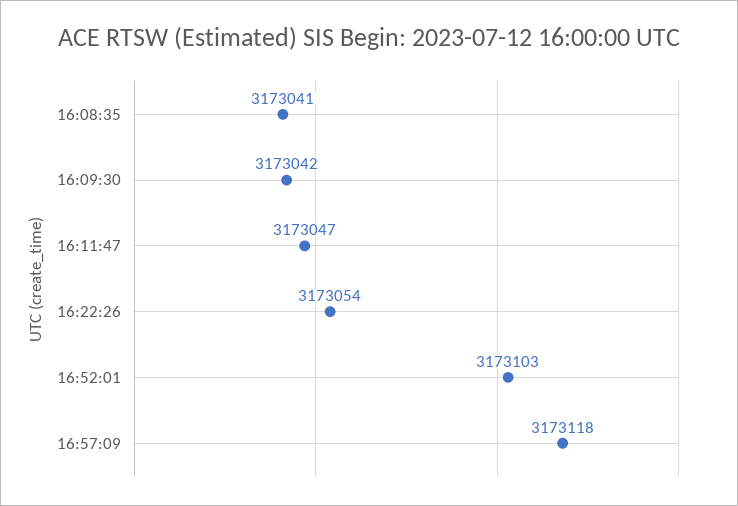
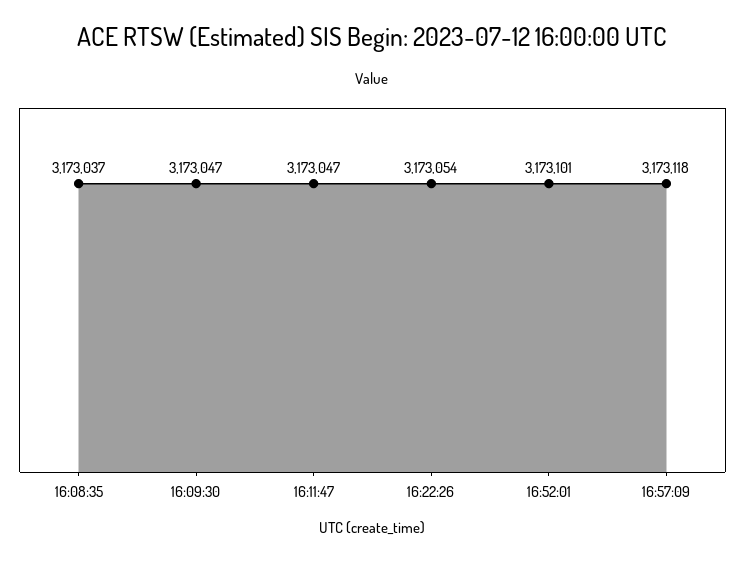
16:08:35: 3173041 -> 3173037
16:09:30: 3173042 -> 3173047
16:52:01: 3173103 -> 3173101

